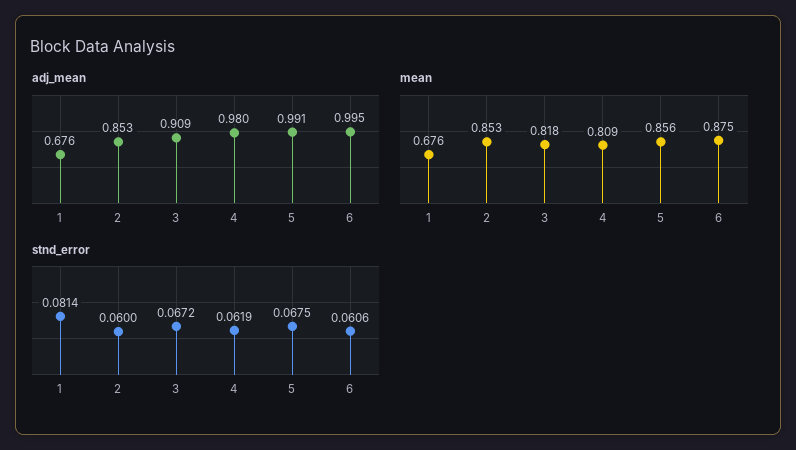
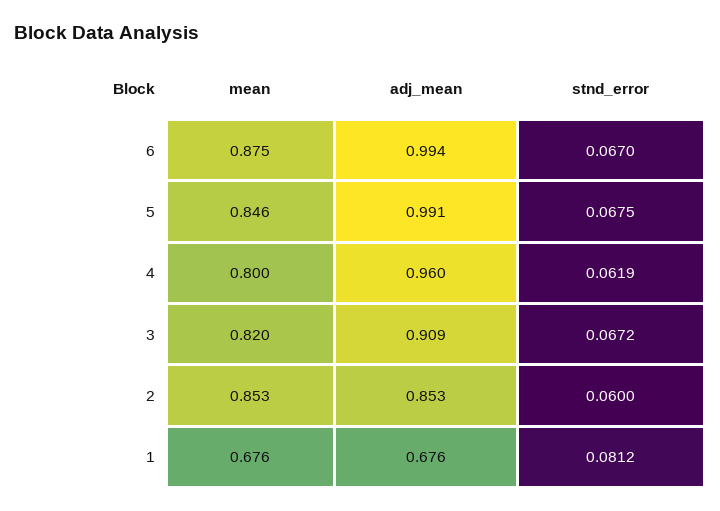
adj_mean, 4: 0.98 -> 0.96
adj_mean, 6: 0.995 -> 0.994
mean, 3: 0.818 -> 0.82
mean, 4: 0.809 -> 0.8
mean, 5: 0.856 -> 0.846
stnd_error, 1: 0.0814 -> 0.0812
stnd_error, 6: 0.0606 -> 0.067

